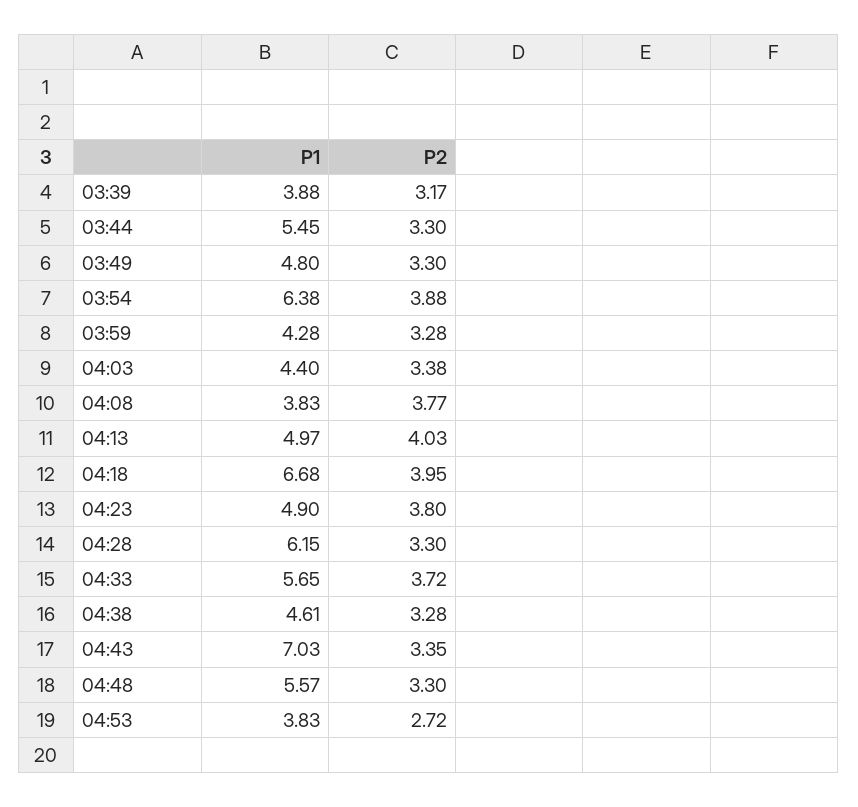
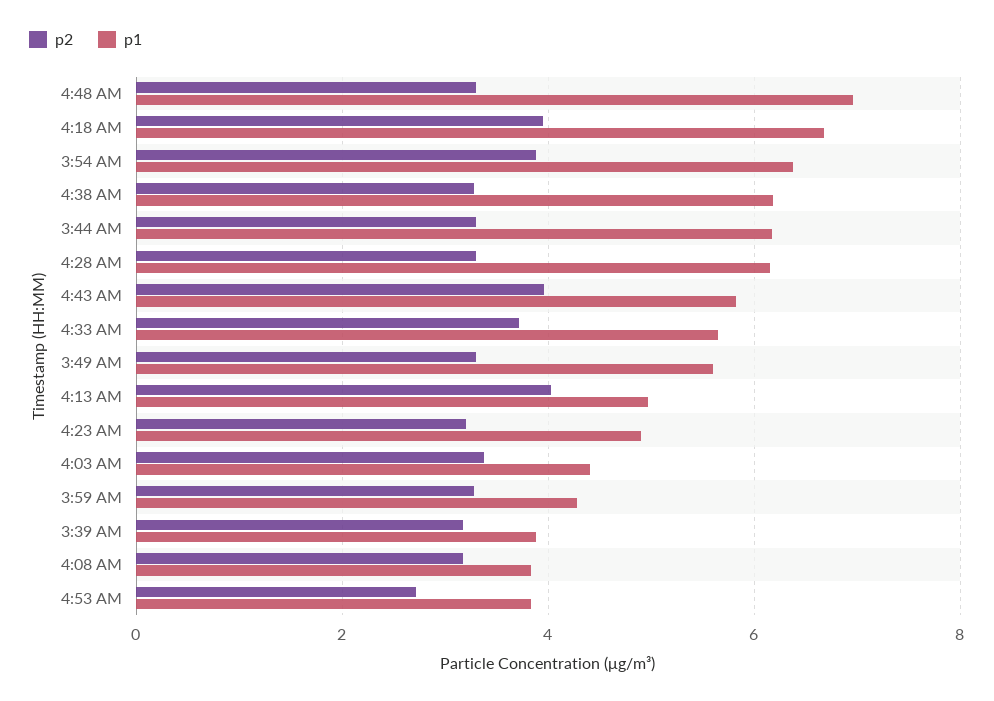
P1, 03:44: 5.45 -> 6.2
P1, 03:49: 4.8 -> 5.6
P2, 04:08: 3.77 -> 3.2
P2, 04:23: 3.8 -> 3.2
P1, 04:38: 4.61 -> 6.2
P1, 04:43: 7.03 -> 5.8
P2, 04:43: 3.35 -> 4
P1, 04:48: 5.57 -> 7

